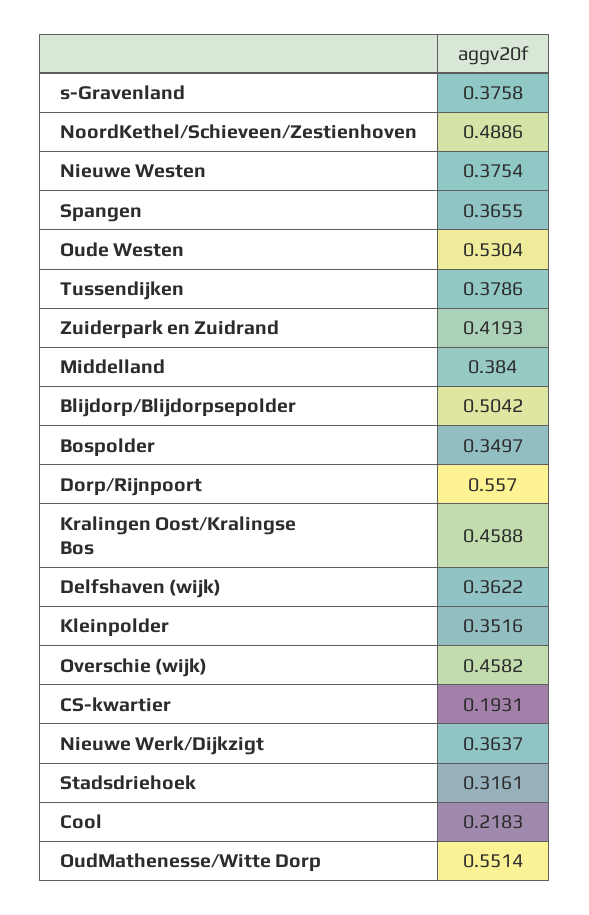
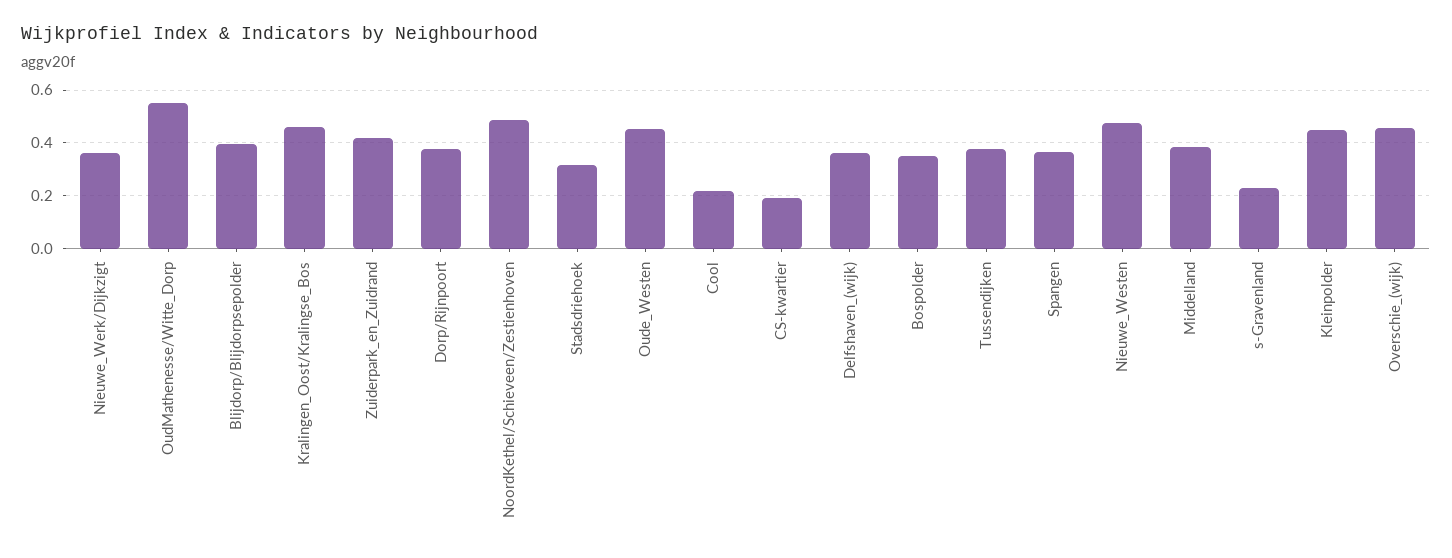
s-Gravenland: 0.3758 -> 0.225
Nieuwe Westen: 0.3754 -> 0.475
Oude Westen: 0.5304 -> 0.45
Blijdorp/Blijdorpsepolder: 0.5042 -> 0.4
Dorp/Rijnpoort: 0.557 -> 0.375
Kleinpolder: 0.3516 -> 0.45

